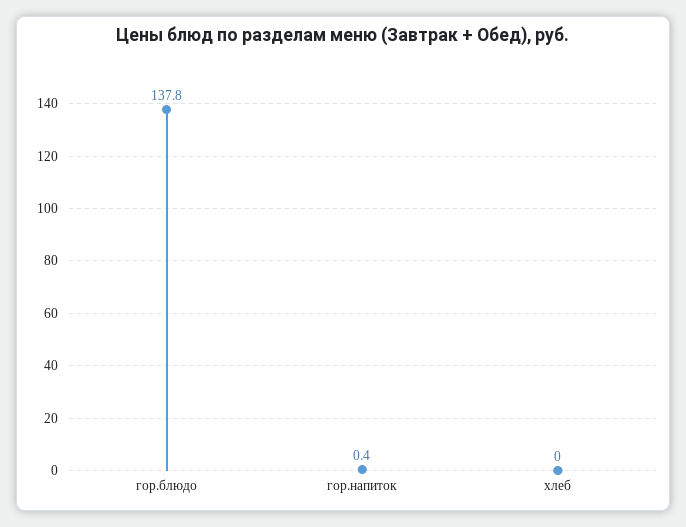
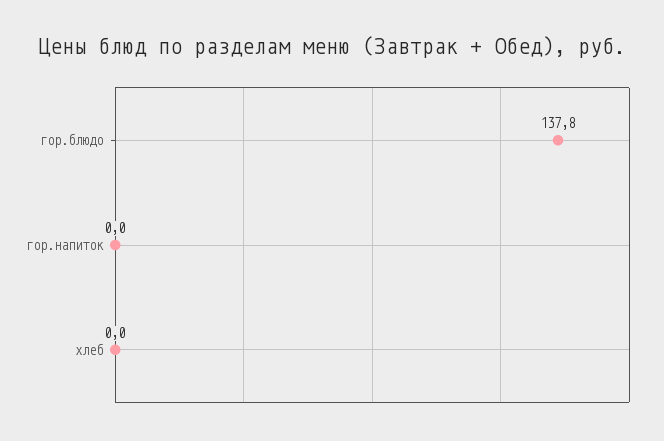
гор.напиток: 0.4 -> 0

